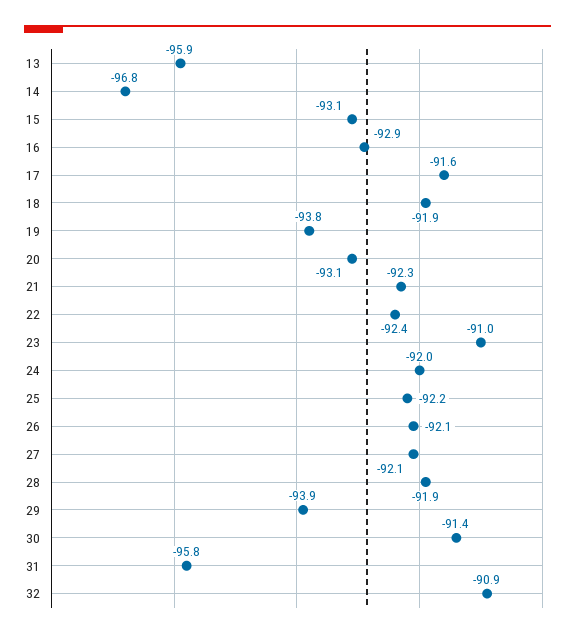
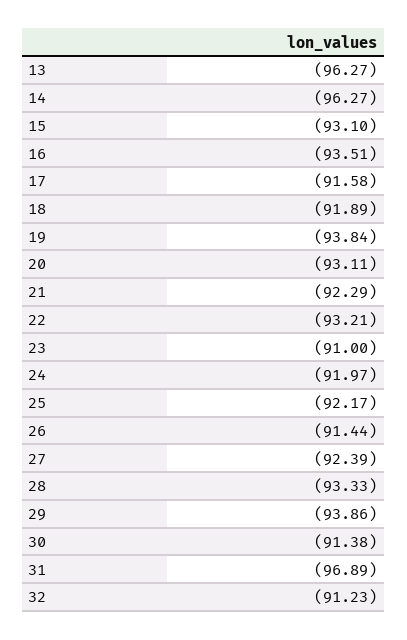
13: -95.9 -> -96.27
14: -96.8 -> -96.27
16: -92.9 -> -93.51
22: -92.4 -> -93.21
26: -92.1 -> -91.44
27: -92.1 -> -92.39
28: -91.9 -> -93.33
31: -95.8 -> -96.89
32: -90.9 -> -91.23

